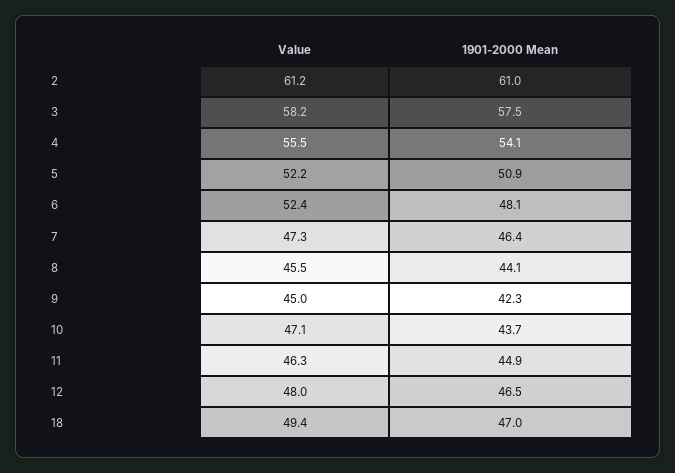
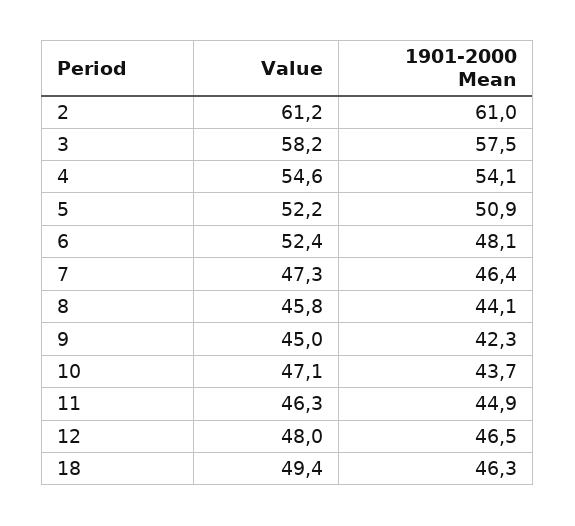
Value, 4: 55.5 -> 54.6
Value, 8: 45.5 -> 45.8
1901-2000 Mean, 18: 47 -> 46.3

